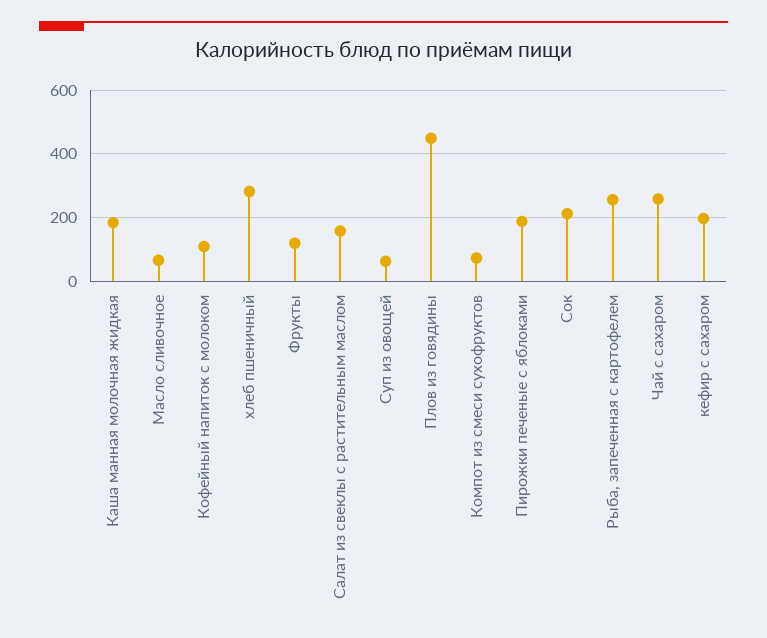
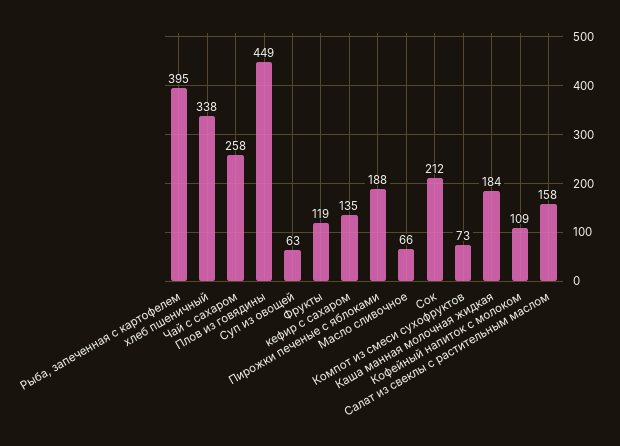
хлеб пшеничный: 280 -> 338
Рыба, запеченная с картофелем: 260 -> 395
кефир с сахаром: 200 -> 135

